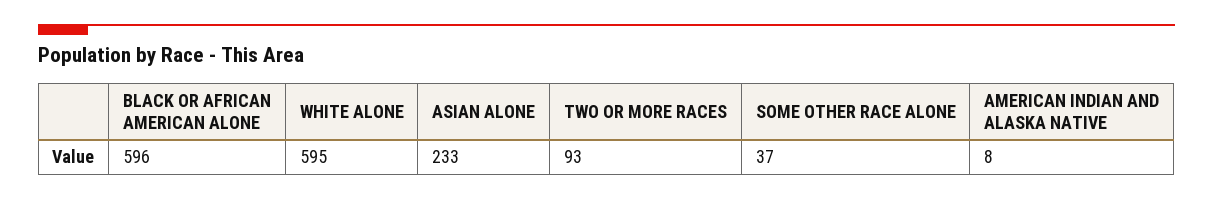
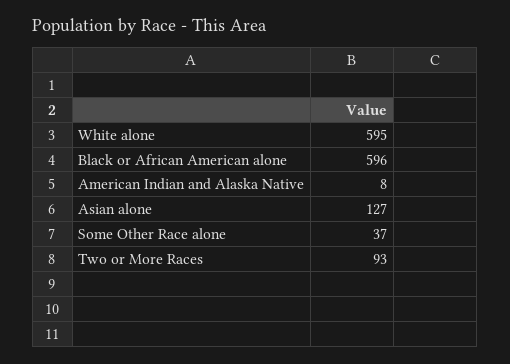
ASIAN ALONE: 233 -> 127

